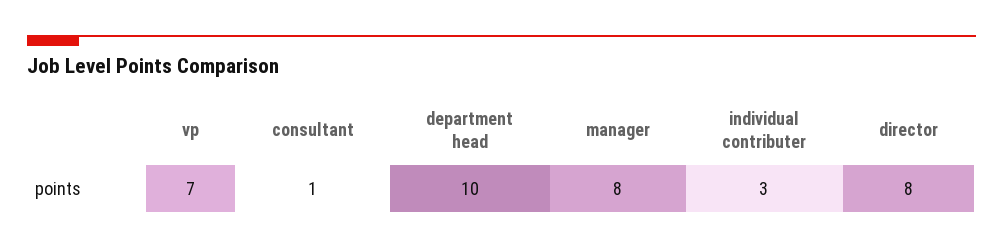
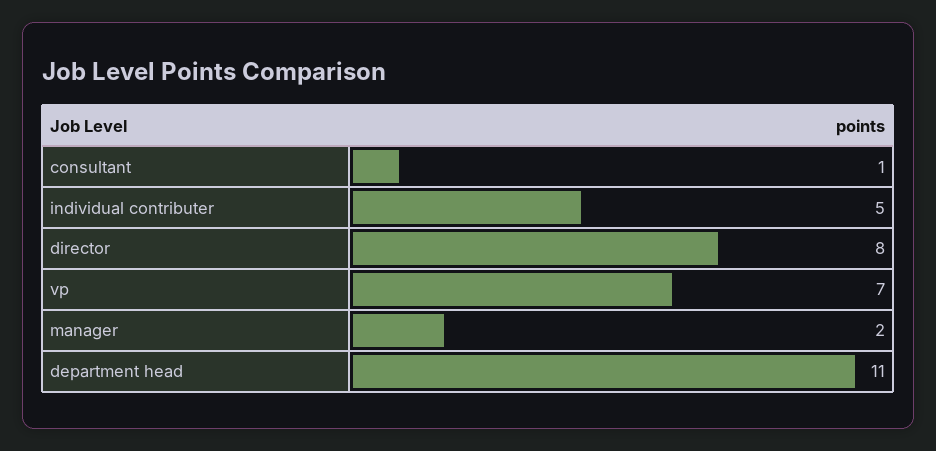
department head: 10 -> 11
manager: 8 -> 2
individual contributer: 3 -> 5

